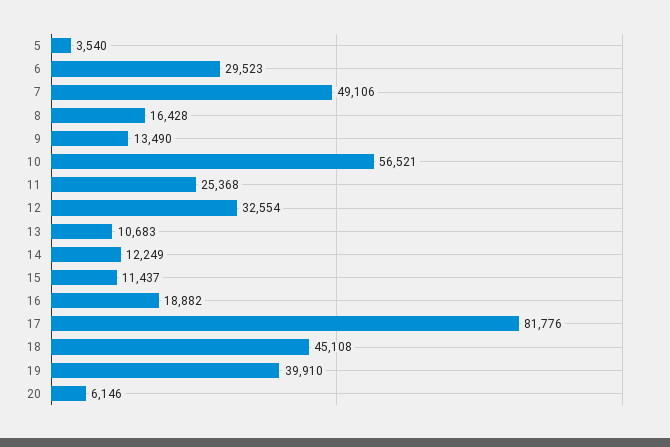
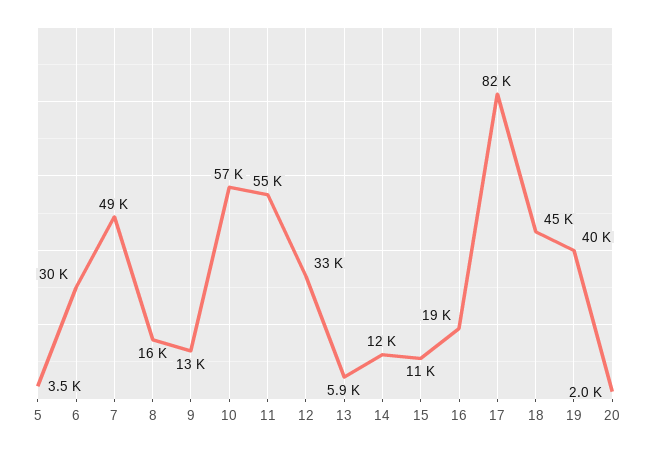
11: 25368 -> 55000
13: 10683 -> 5900
20: 6146 -> 2000

